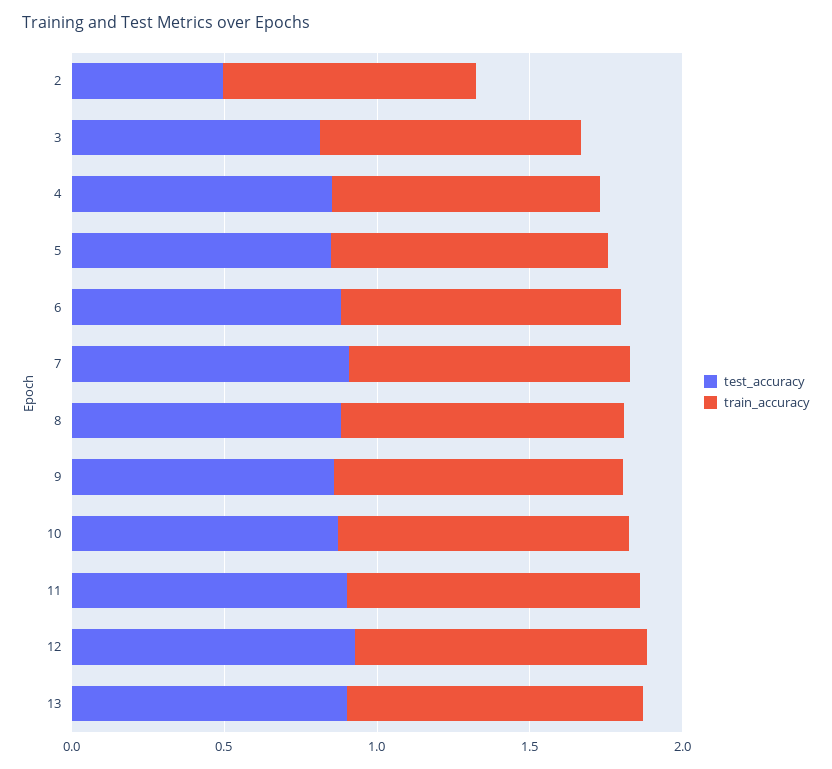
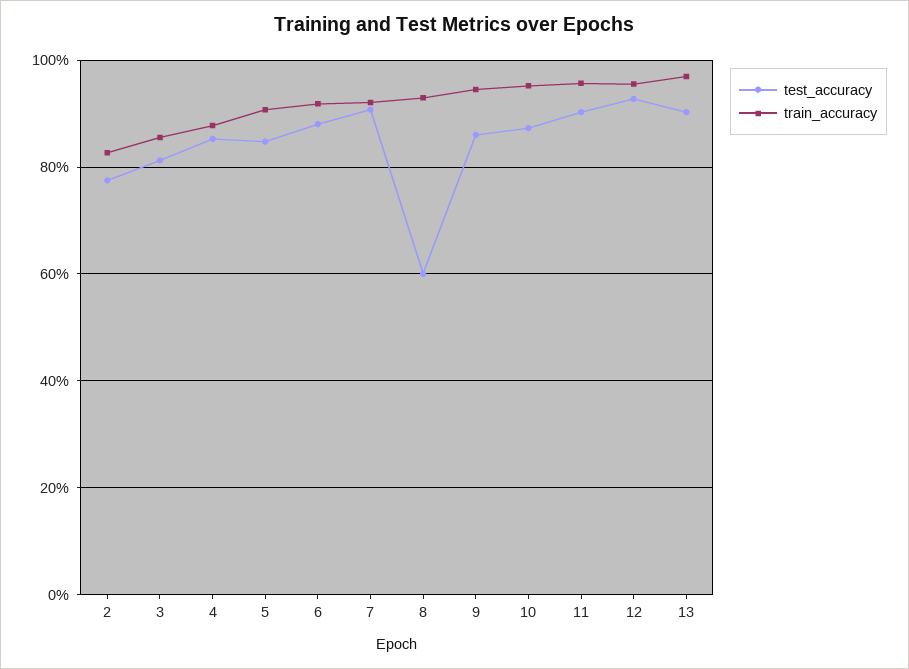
test_accuracy, 2: 0.5 -> 0.78
test_accuracy, 8: 0.9 -> 0.6

